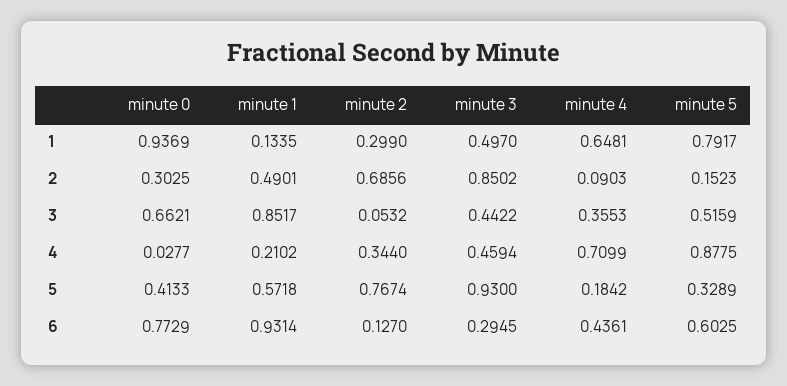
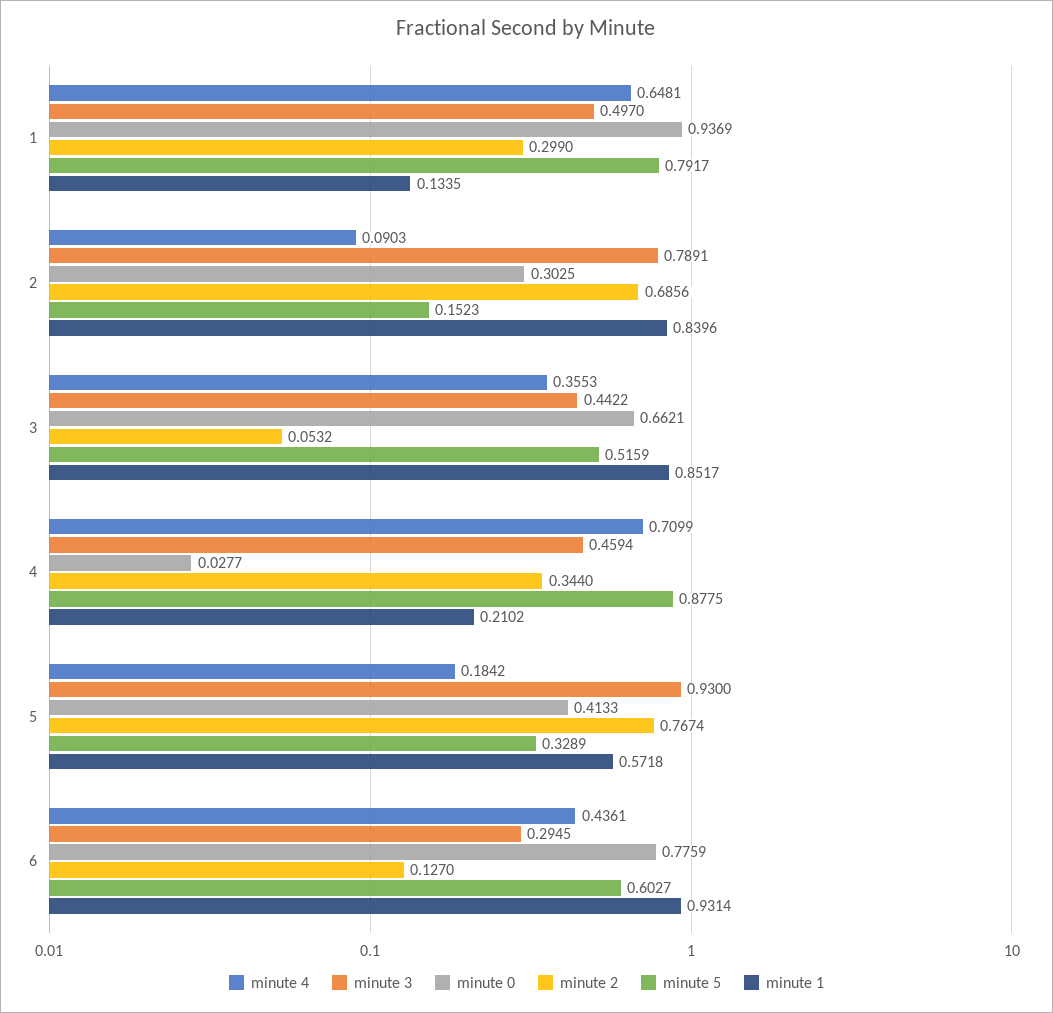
minute 1, 2: 0.4901 -> 0.8396
minute 3, 2: 0.8502 -> 0.7891
minute 0, 6: 0.7729 -> 0.7759
minute 5, 6: 0.6025 -> 0.6027

